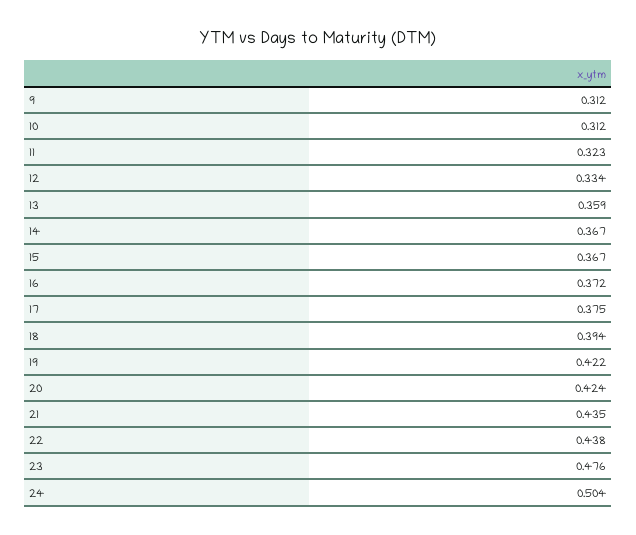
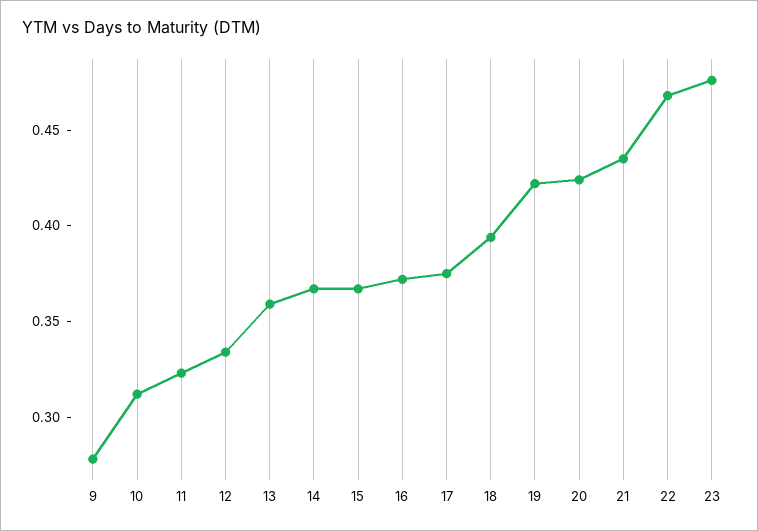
9: 0.312 -> 0.28
22: 0.438 -> 0.47
24: 0.504 -> none

